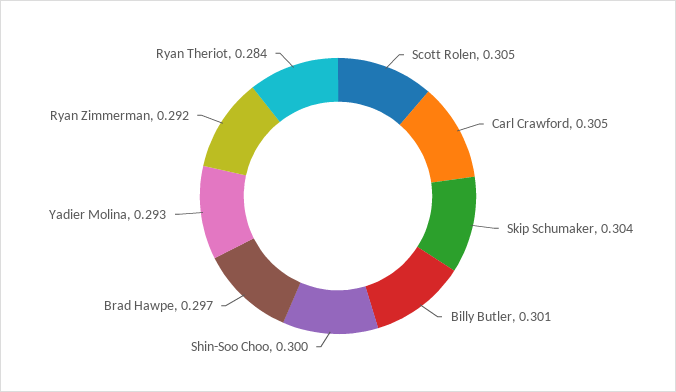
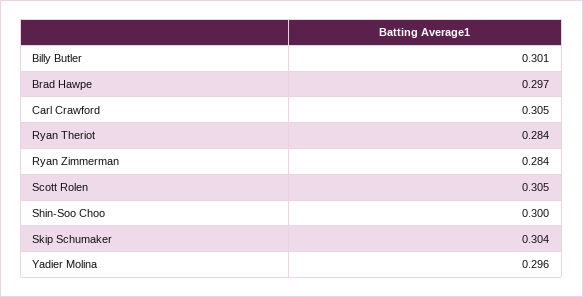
Yadier Molina: 0.293 -> 0.296
Ryan Zimmerman: 0.292 -> 0.284

